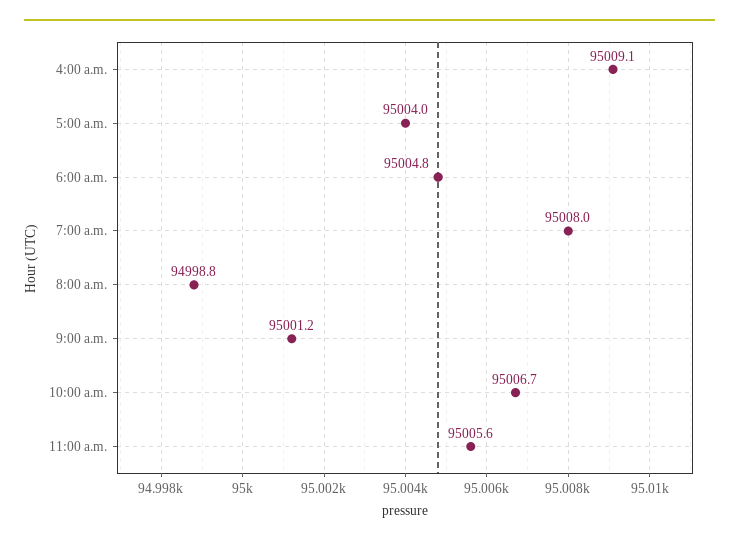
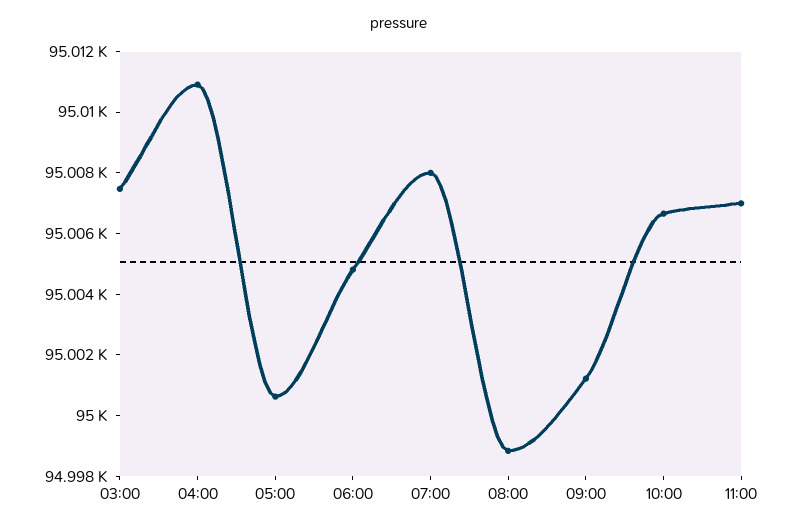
4:00 a.m.: 95009.1 -> 95011
5:00 a.m.: 95004 -> 95000.5
11:00 a.m.: 95005.6 -> 95007
03:00: none -> 95007.5

